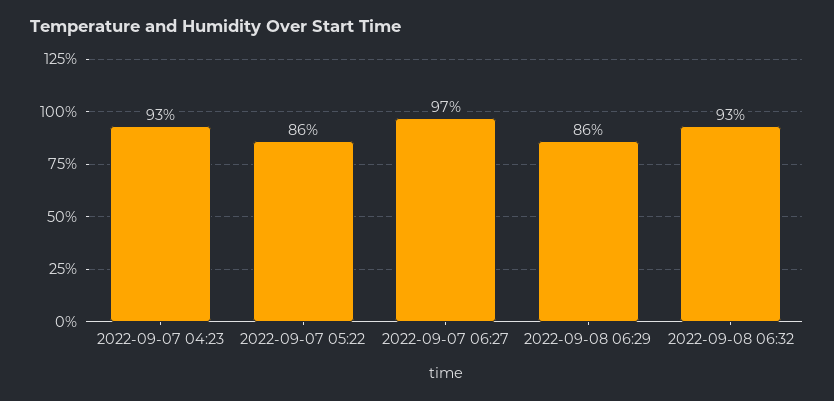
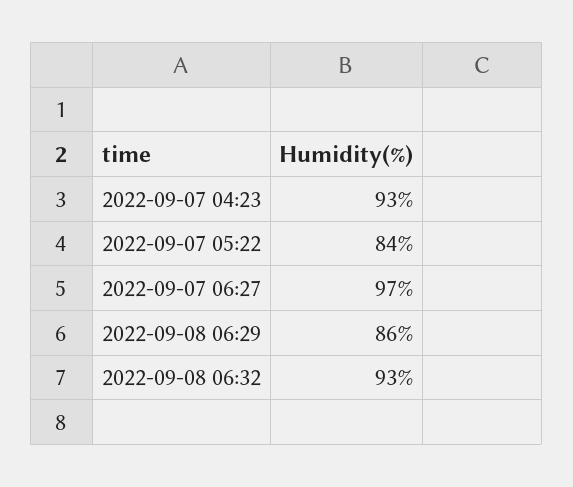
2022-09-07 05:22: 86 -> 84

